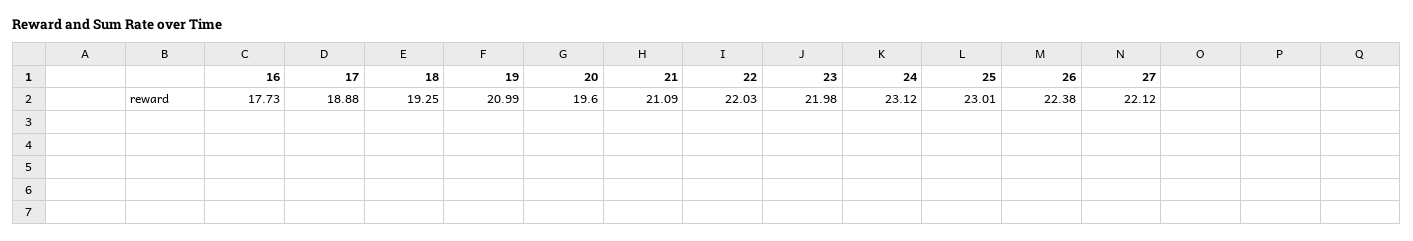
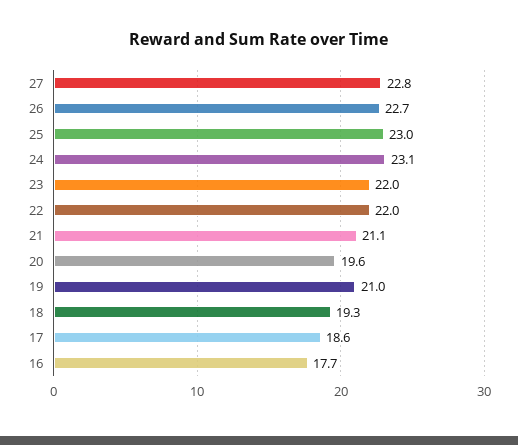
17: 18.88 -> 18.6
26: 22.38 -> 22.7
27: 22.12 -> 22.8

